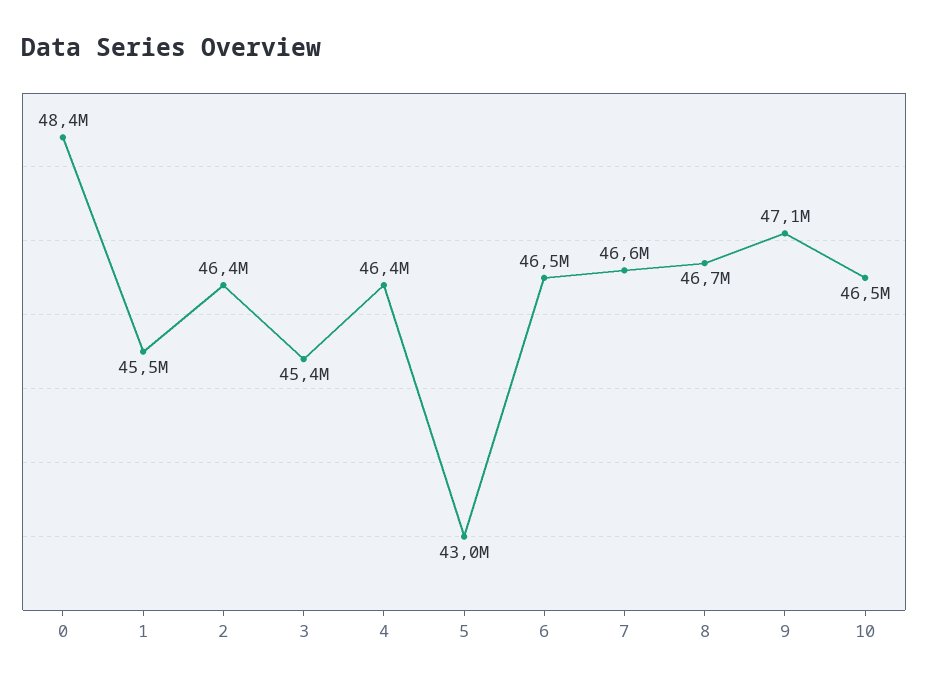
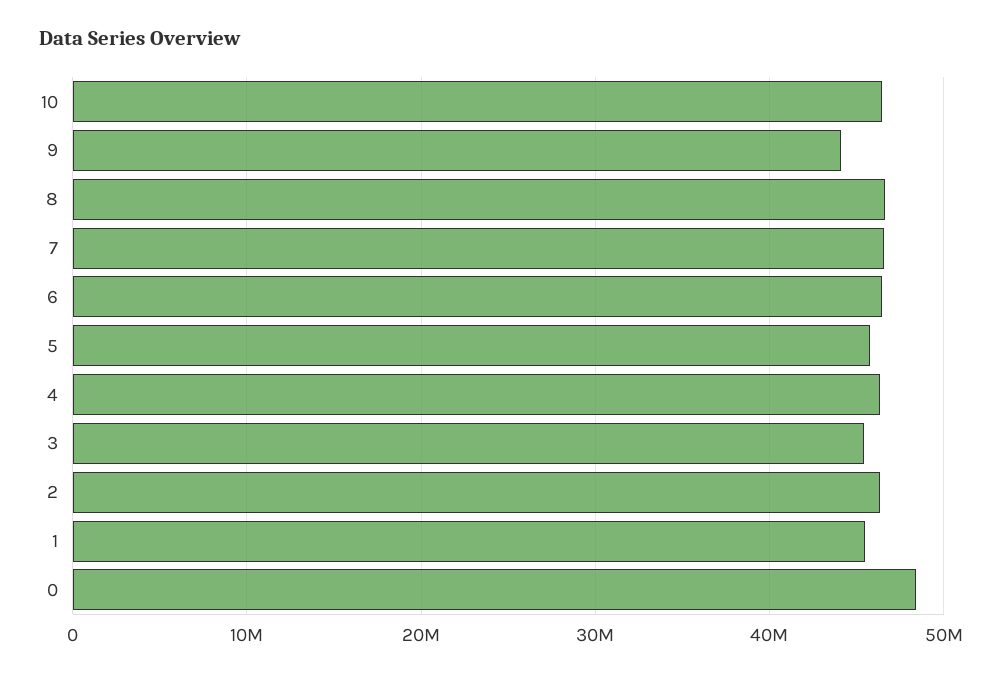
5: 43000000 -> 46000000
9: 47100000 -> 44000000

